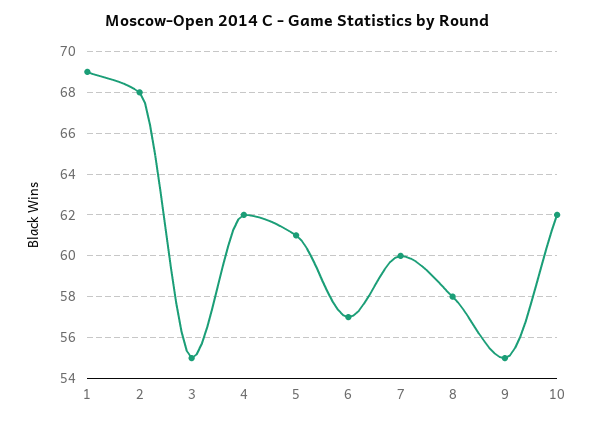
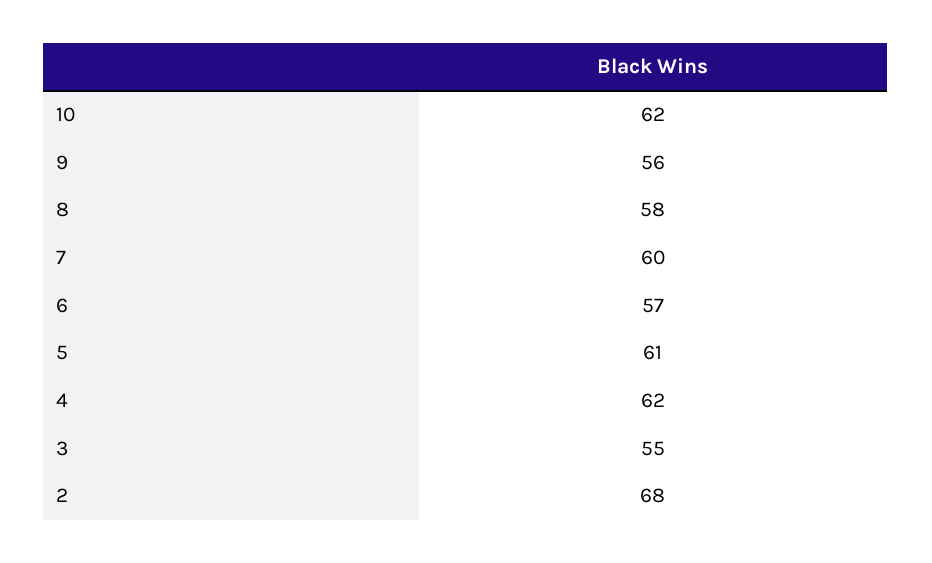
1: 69 -> none
9: 55 -> 56

